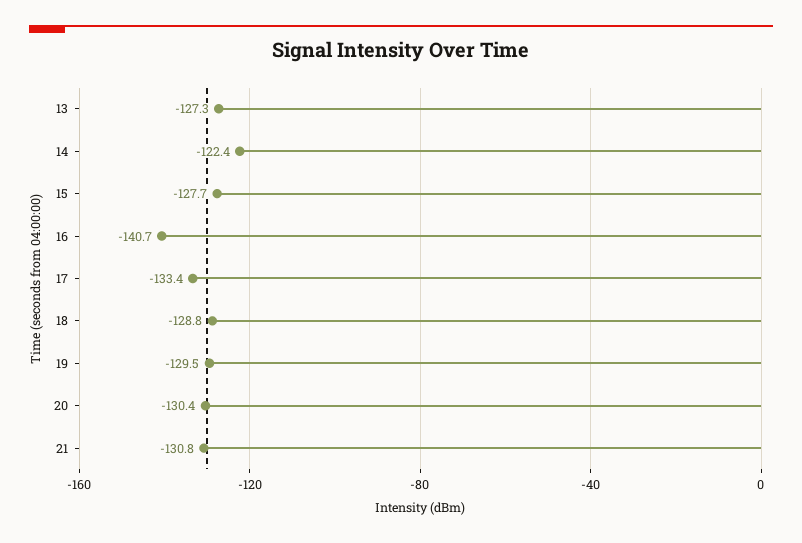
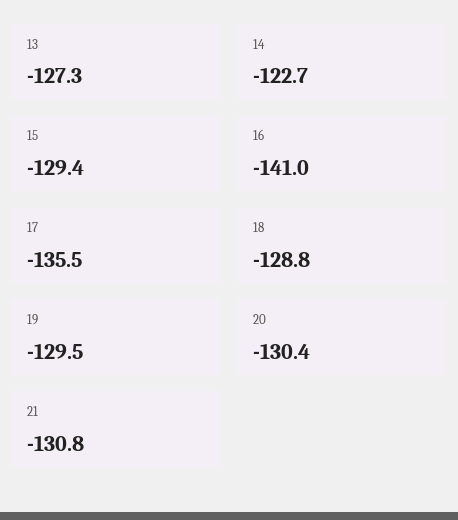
14: -122.4 -> -122.7
15: -127.7 -> -129.4
16: -140.7 -> -141
17: -133.4 -> -135.5

